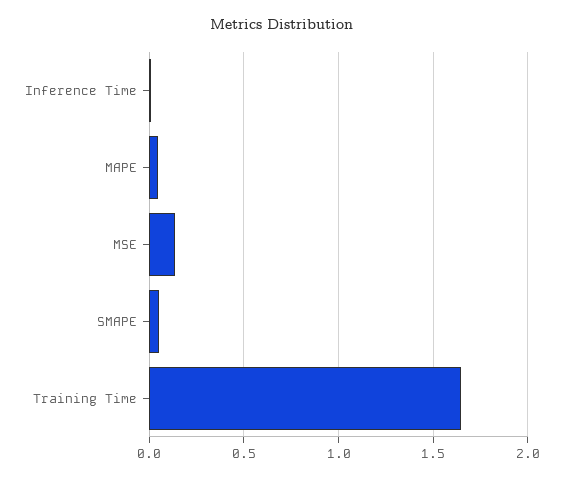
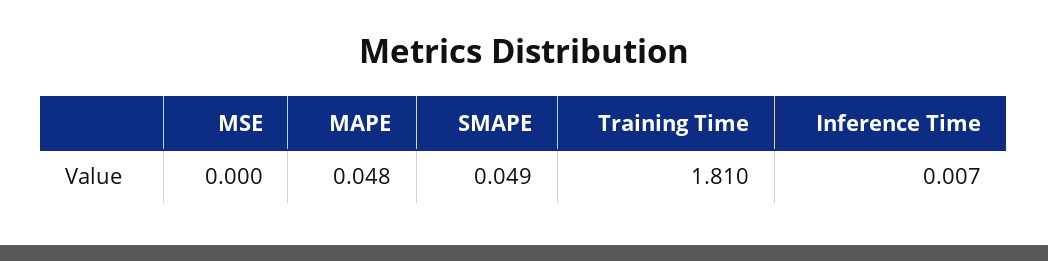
MSE: 0.15 -> 0
Training Time: 1.65 -> 1.81

